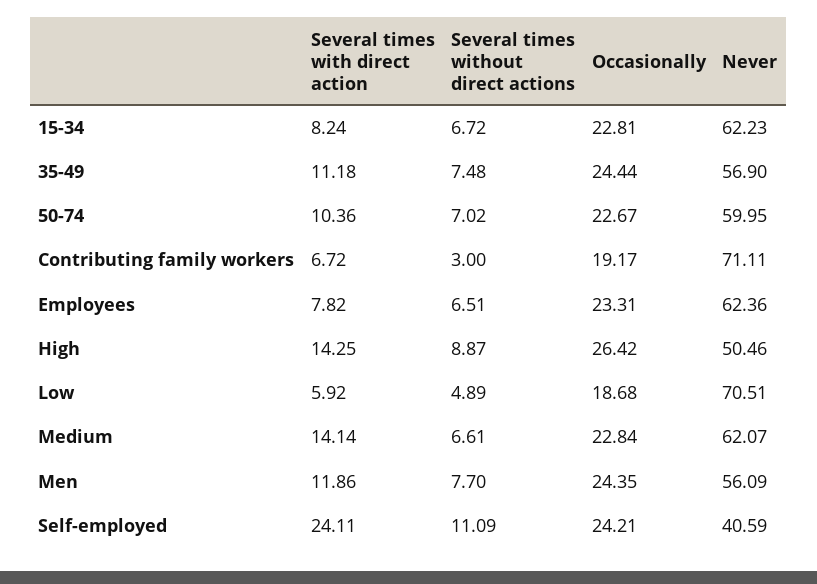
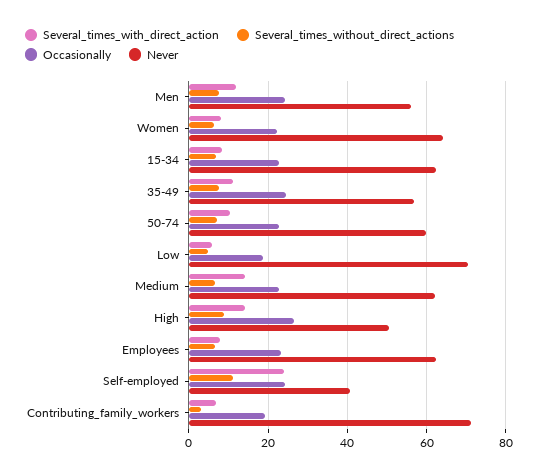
Several times with direct action, Women: none -> 8
Several times without direct actions, Women: none -> 6
Occasionally, Women: none -> 22
Never, Women: none -> 64

